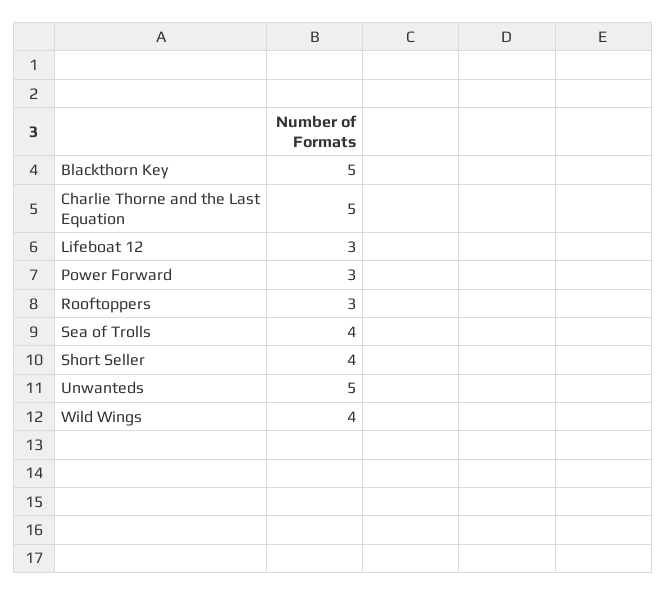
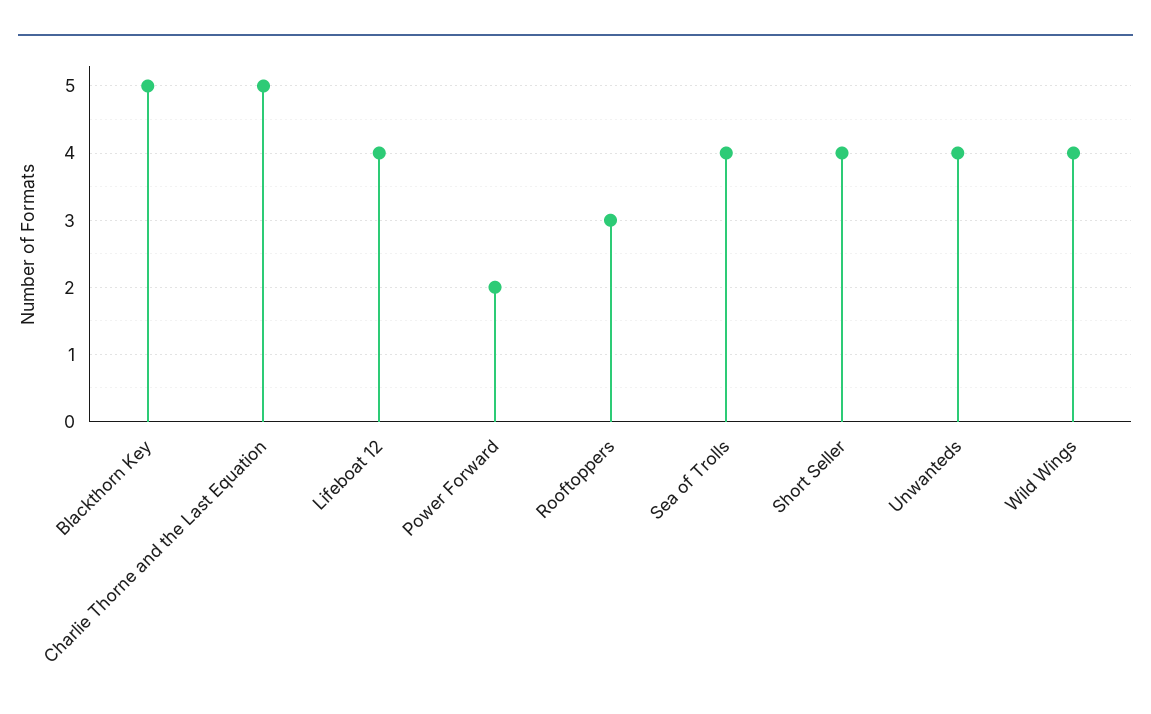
Lifeboat 12: 3 -> 4
Power Forward: 3 -> 2
Unwanteds: 5 -> 4

